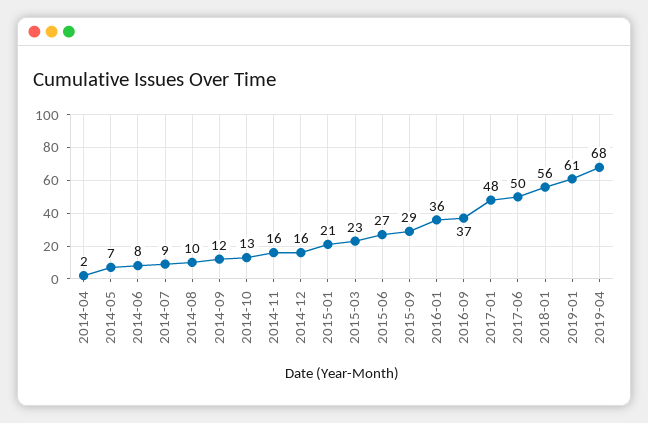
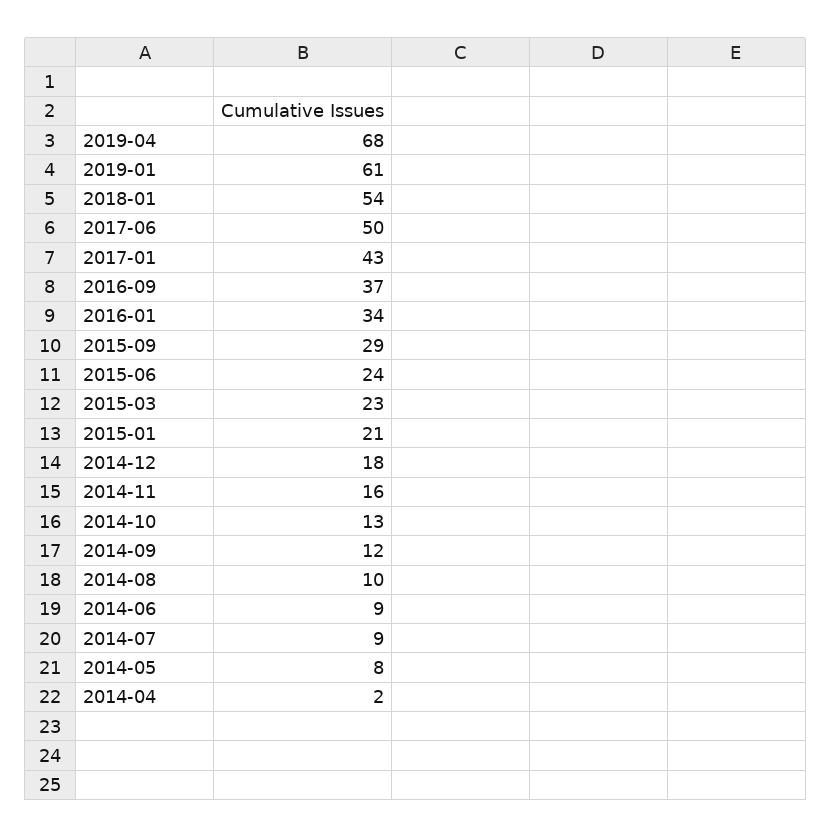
2014-05: 7 -> 8
2014-06: 8 -> 9
2014-12: 16 -> 18
2015-06: 27 -> 24
2016-01: 36 -> 34
2017-01: 48 -> 43
2018-01: 56 -> 54

